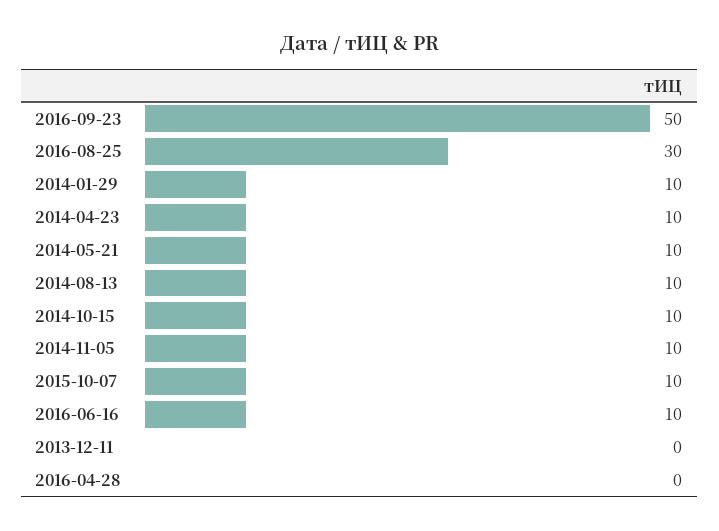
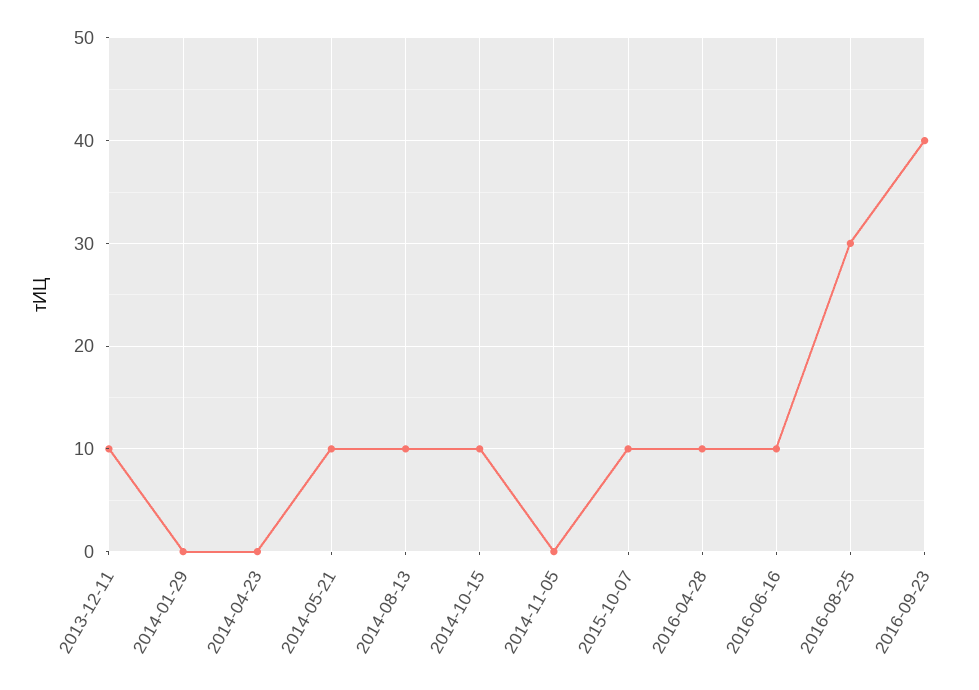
2016-09-23: 50 -> 40
2014-01-29: 10 -> 0
2014-04-23: 10 -> 0
2014-11-05: 10 -> 0
2013-12-11: 0 -> 10
2016-04-28: 0 -> 10

